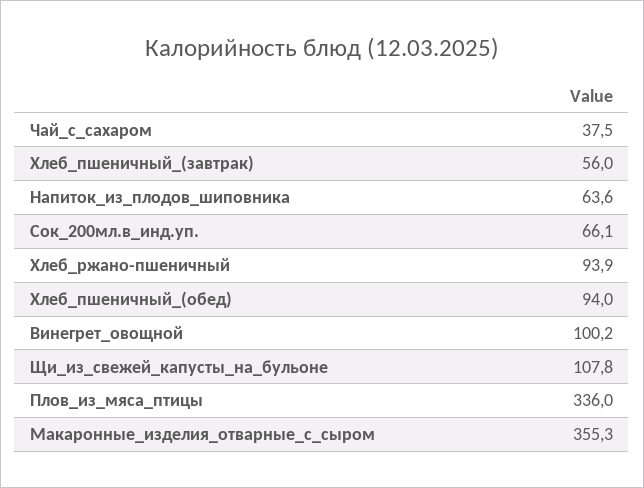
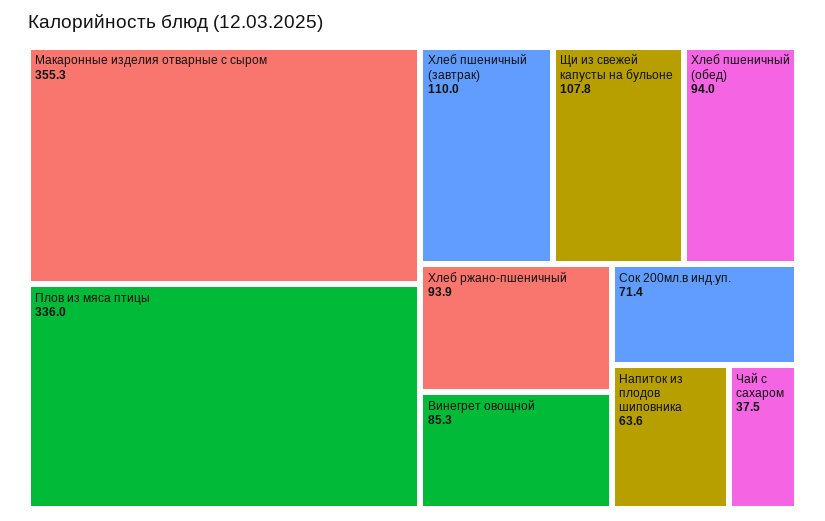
Хлеб_пшеничный_(завтрак): 56 -> 110
Сок_200мл.в_инд.уп.: 66.1 -> 71.4
Винегрет_овощной: 100.2 -> 85.3

